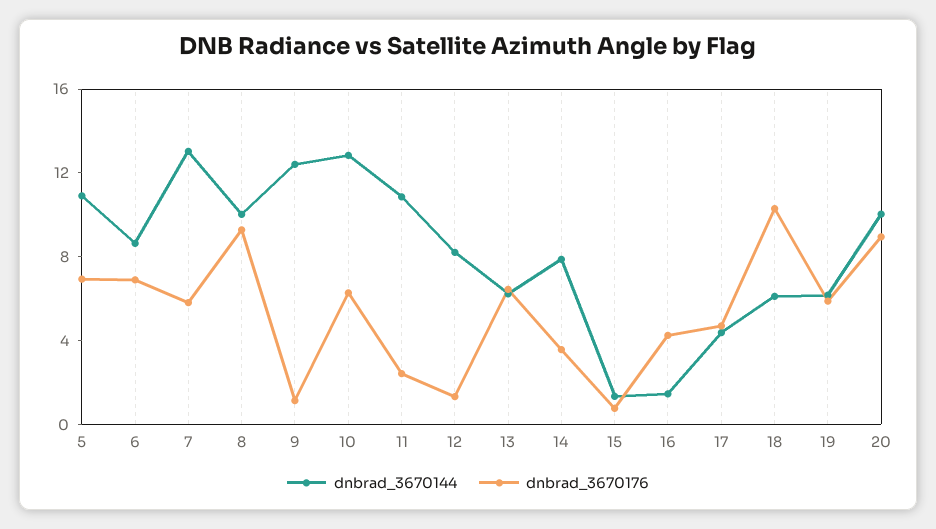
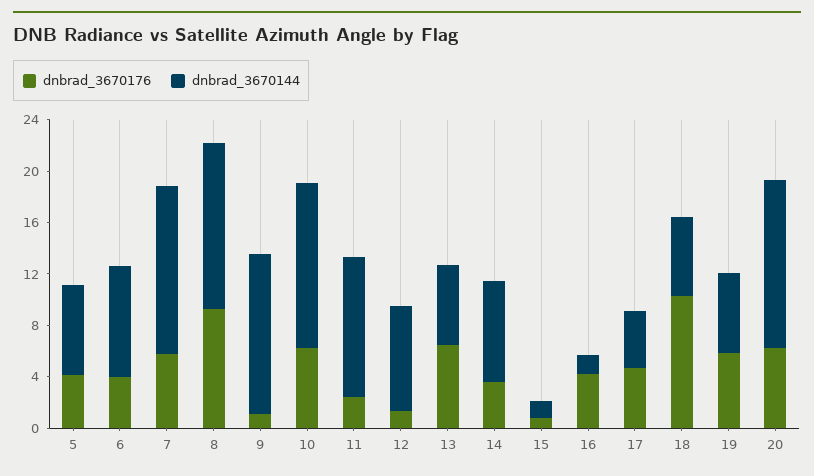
dnbrad_3670144, 5: 11 -> 7
dnbrad_3670176, 5: 7 -> 4
dnbrad_3670176, 6: 7 -> 4
dnbrad_3670144, 8: 10 -> 13
dnbrad_3670144, 20: 10 -> 13
dnbrad_3670176, 20: 9 -> 6

